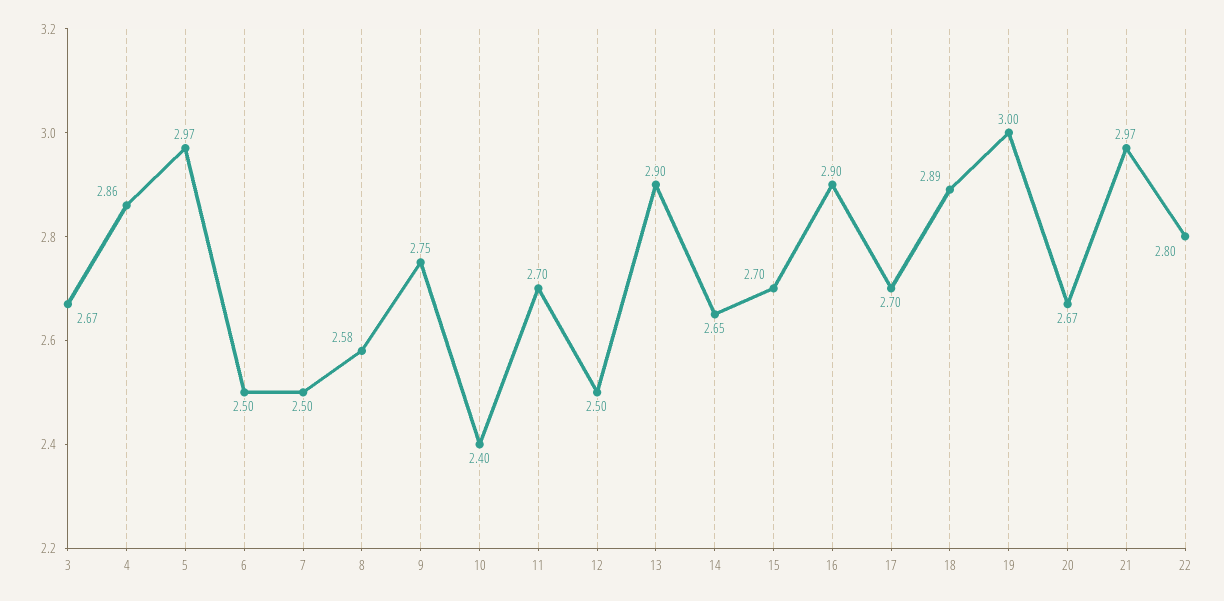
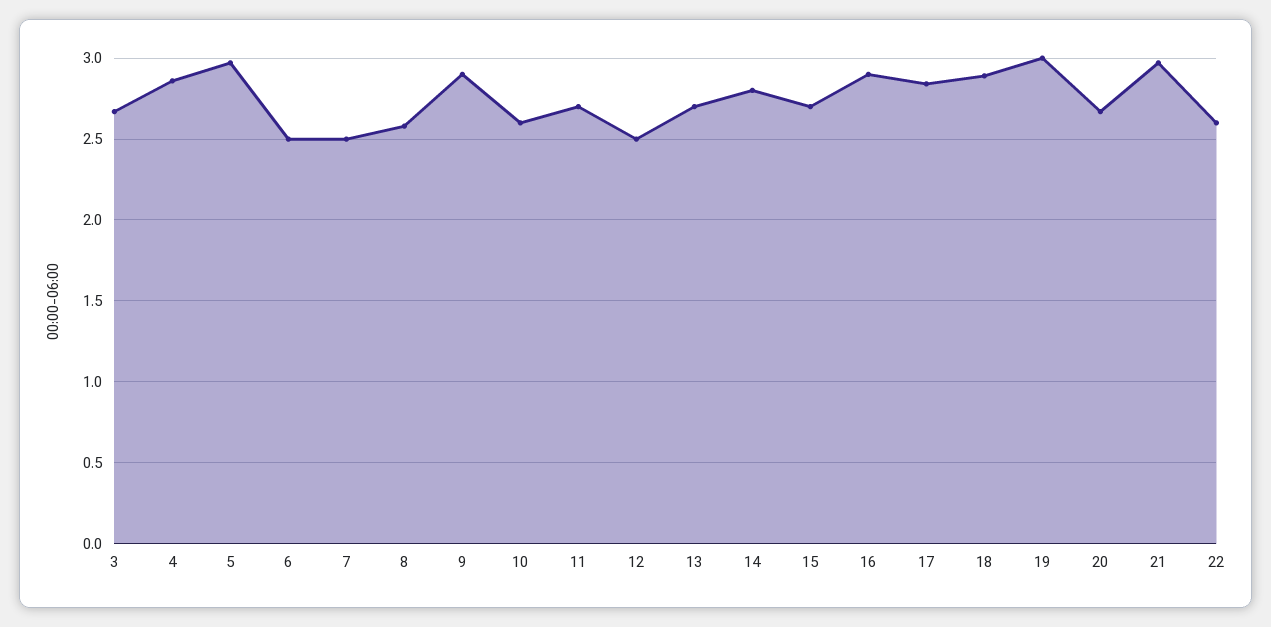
9: 2.75 -> 2.9
10: 2.4 -> 2.6
13: 2.9 -> 2.7
14: 2.65 -> 2.8
17: 2.7 -> 2.85
22: 2.8 -> 2.6

